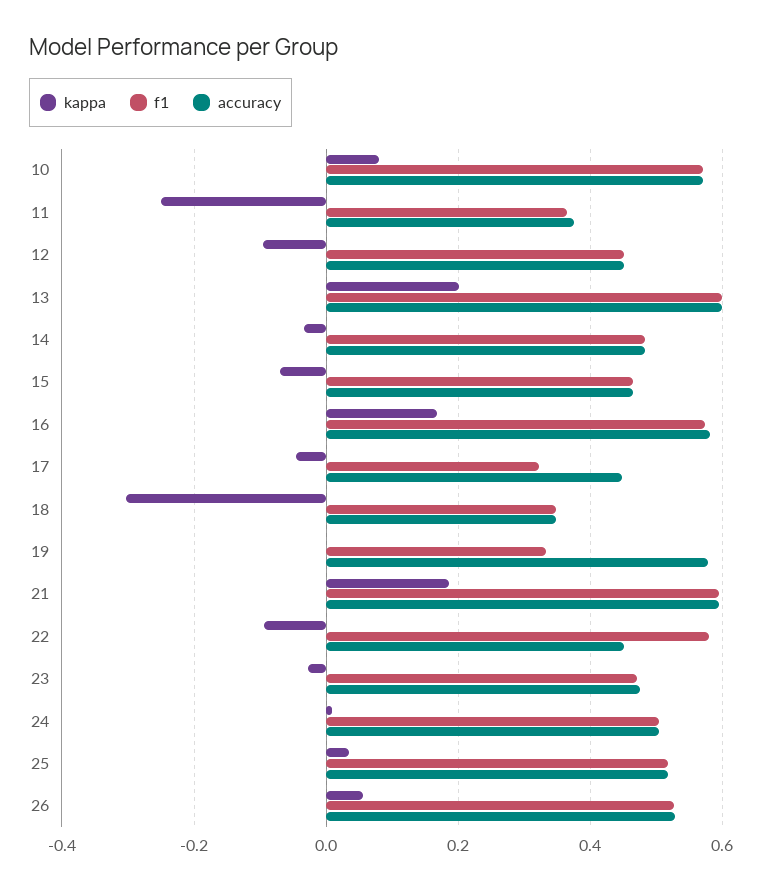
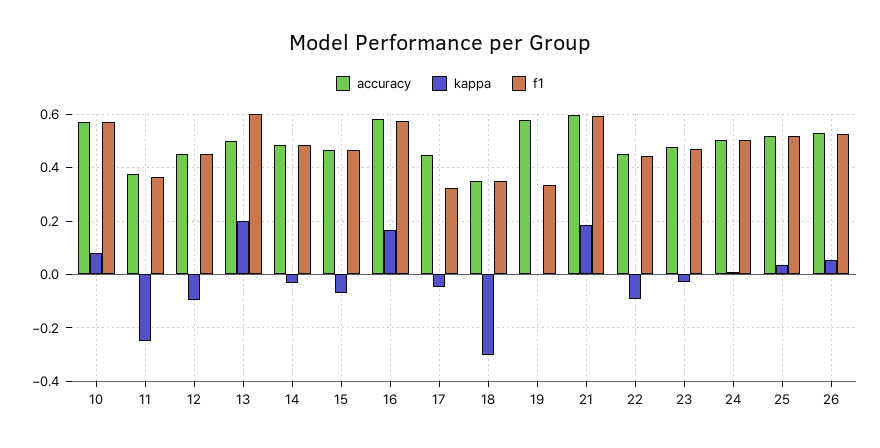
accuracy, 13: 0.6 -> 0.5
f1, 22: 0.58 -> 0.45

